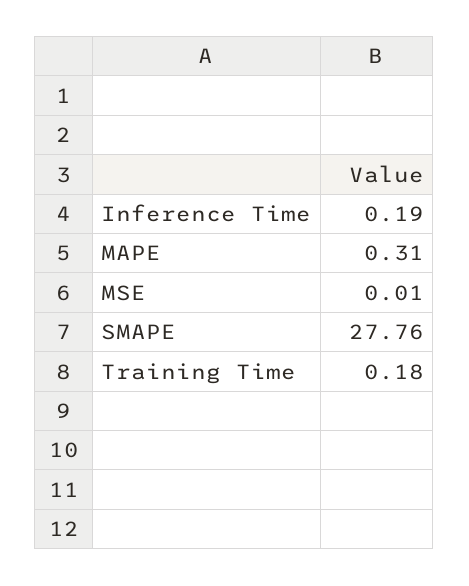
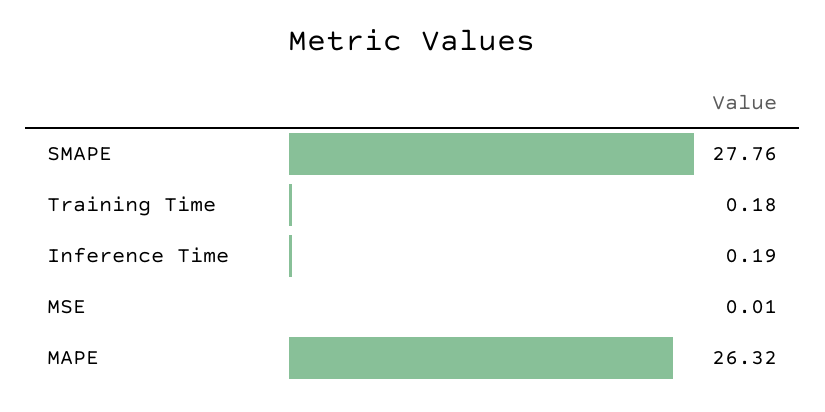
MAPE: 0.31 -> 26.32

